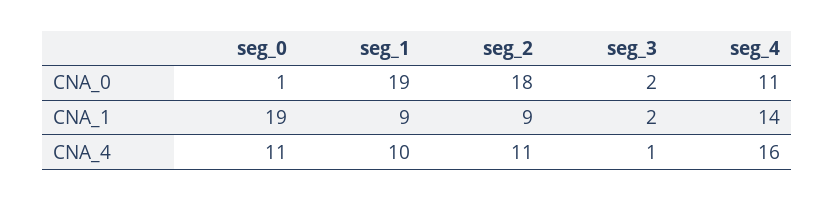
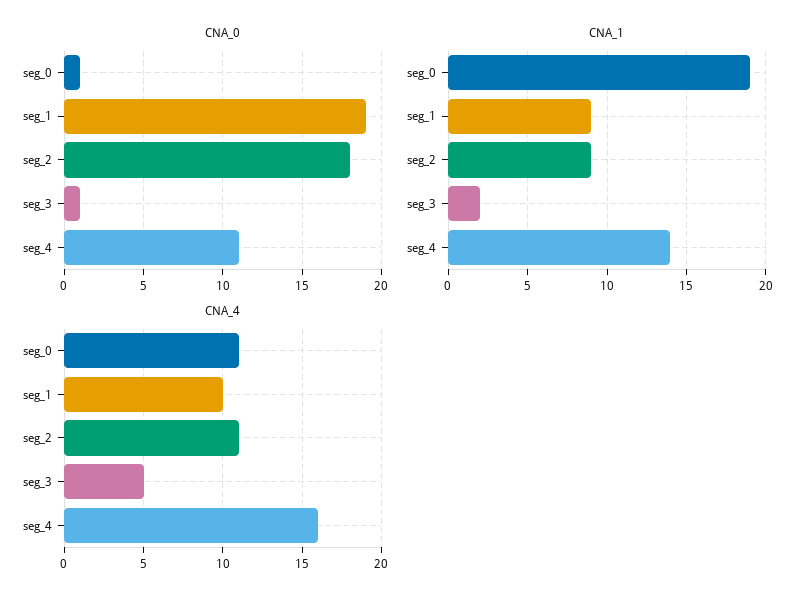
CNA_0, seg_3: 2 -> 1
CNA_4, seg_3: 1 -> 5

